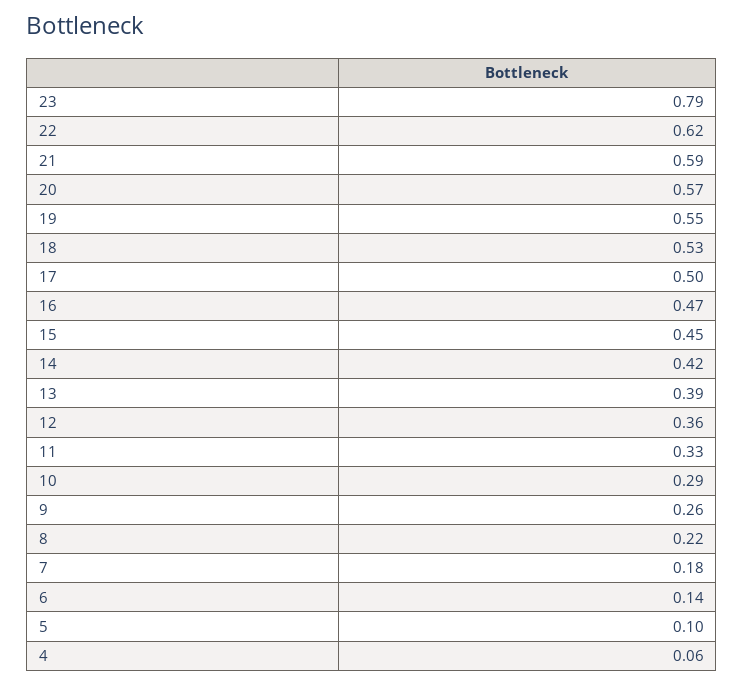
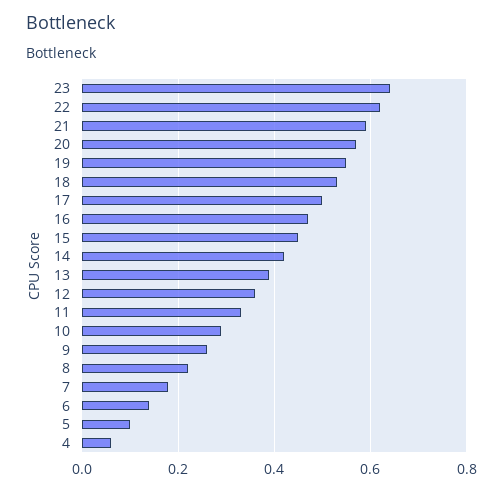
23: 0.79 -> 0.65

